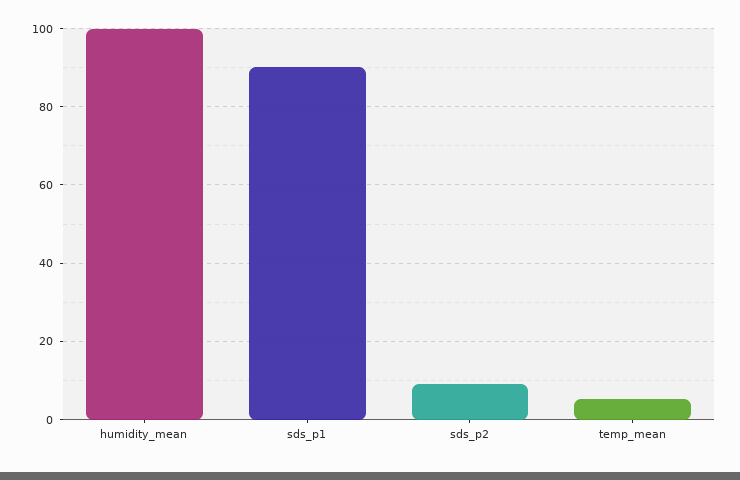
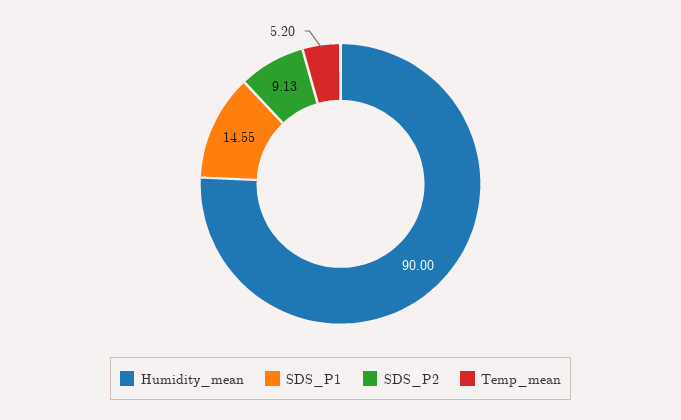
humidity_mean: 100 -> 90
sds_p1: 90 -> 14.55

